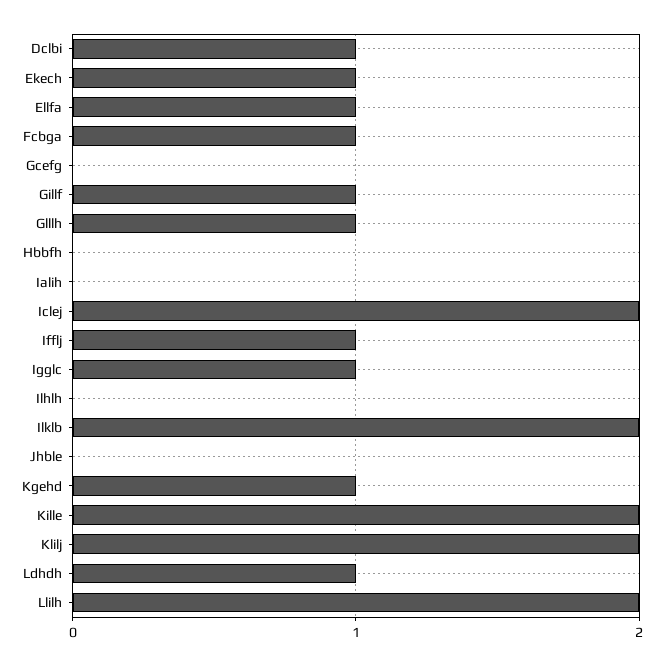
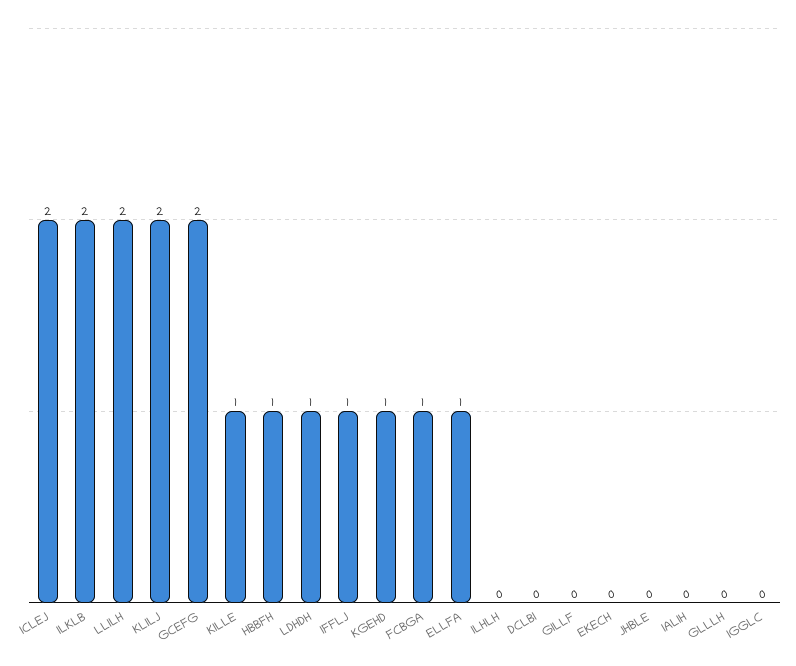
Dclbi: 1 -> 0
Ekech: 1 -> 0
Gcefg: 0 -> 2
Gillf: 1 -> 0
Glllh: 1 -> 0
Hbbfh: 0 -> 1
Igglc: 1 -> 0
Kille: 2 -> 1

